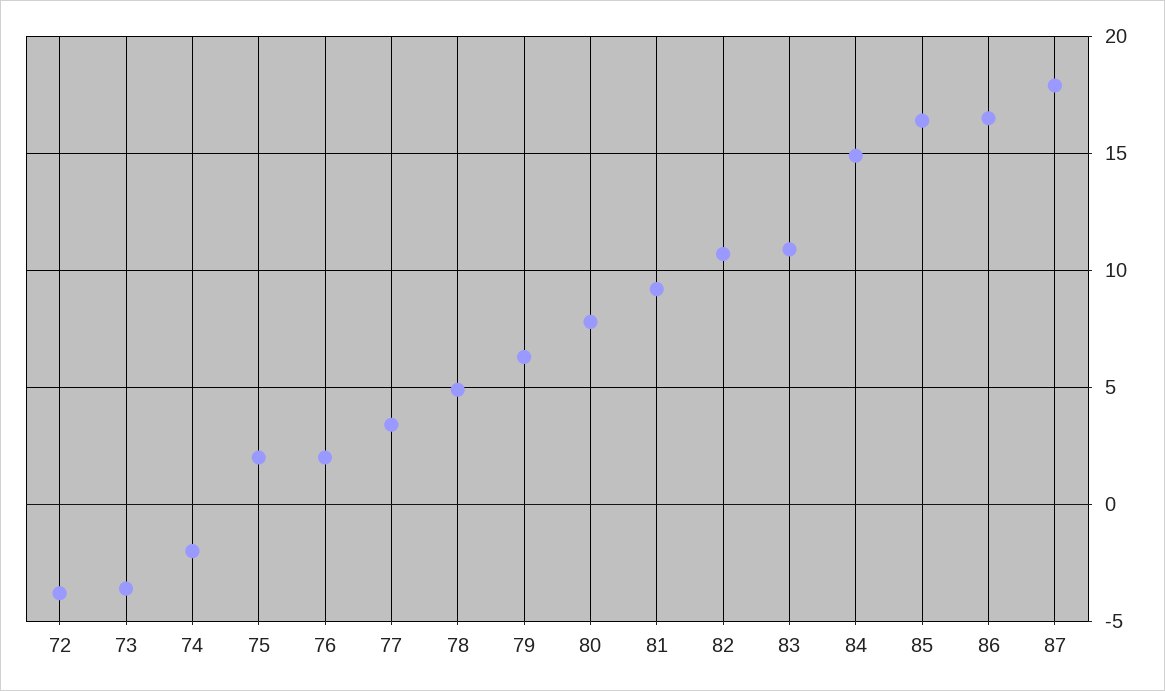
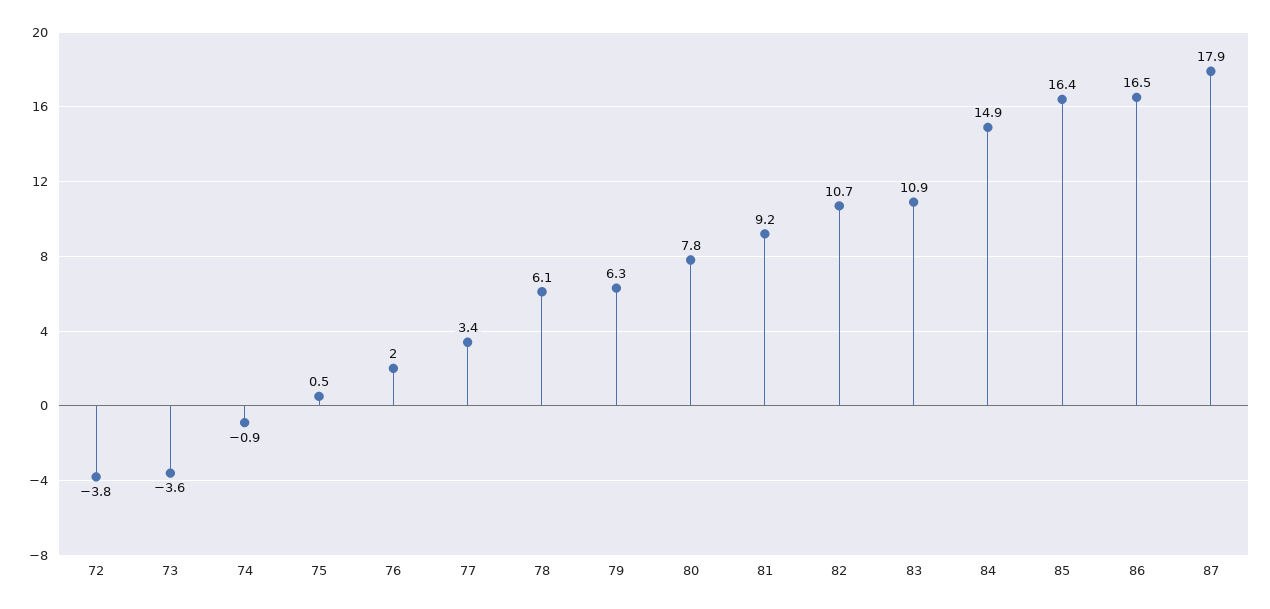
74: -2 -> -0.9
75: 2 -> 0.5
78: 5 -> 6.1

